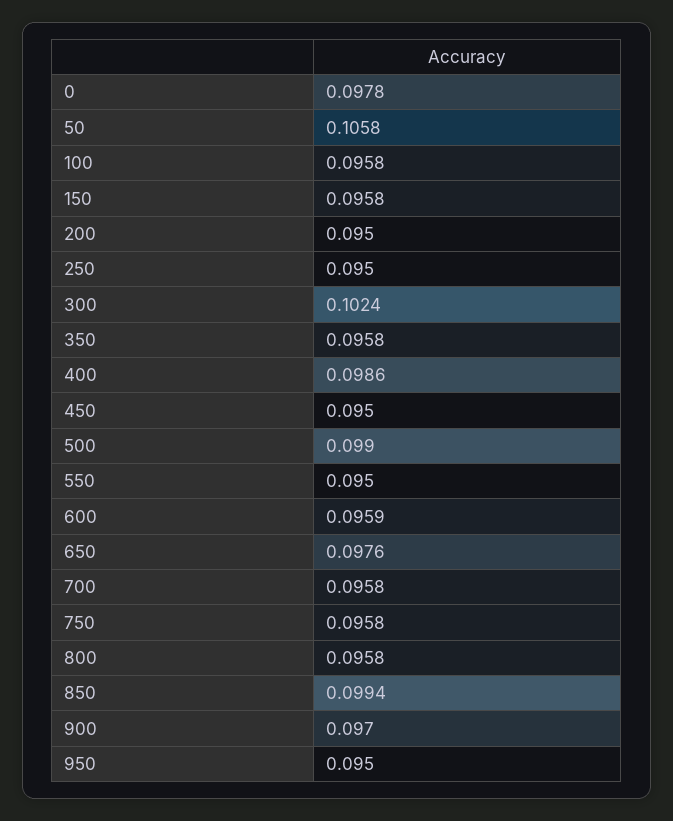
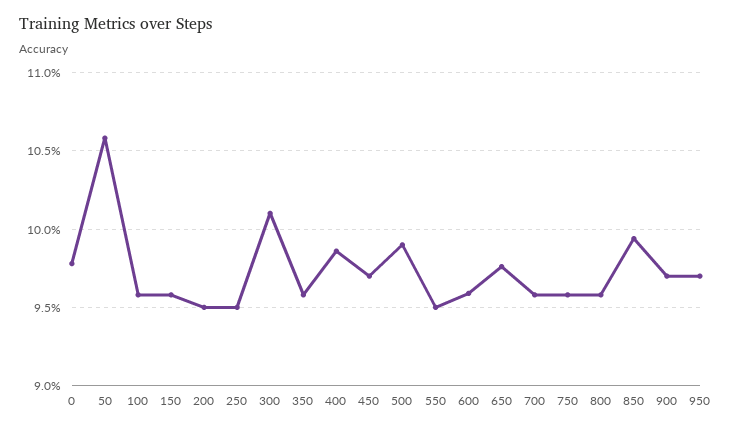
300: 0.1024 -> 0.101
450: 0.095 -> 0.097
950: 0.095 -> 0.097

